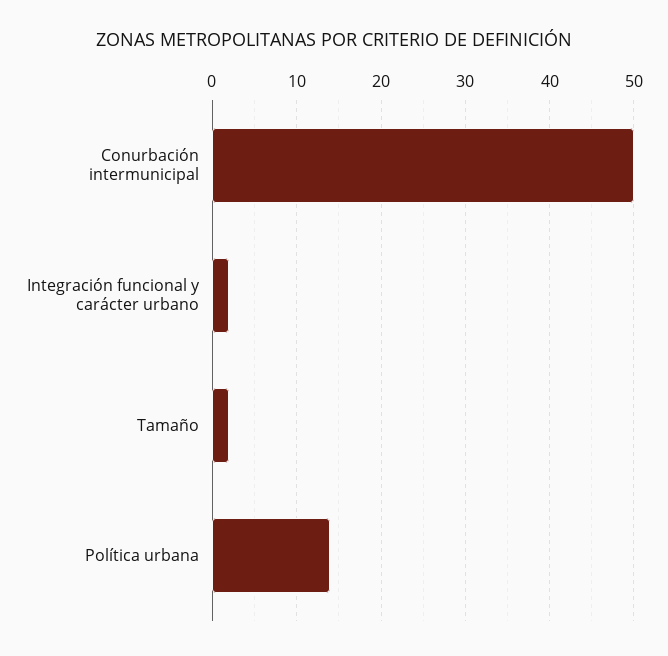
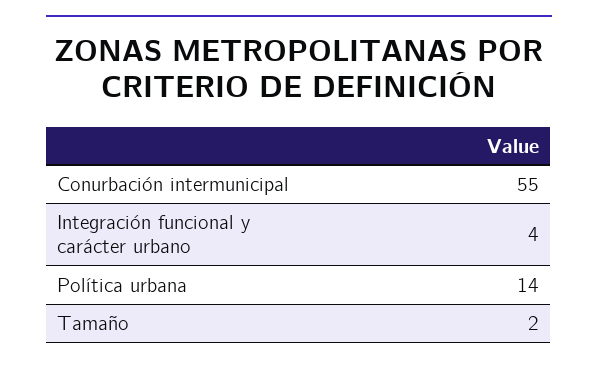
Conurbación intermunicipal: 50 -> 55
Integración funcional y carácter urbano: 2 -> 4

